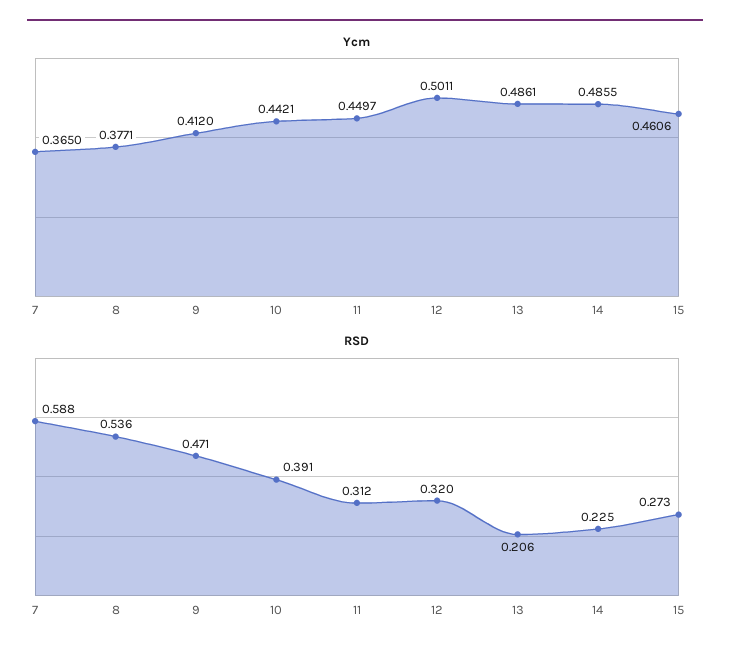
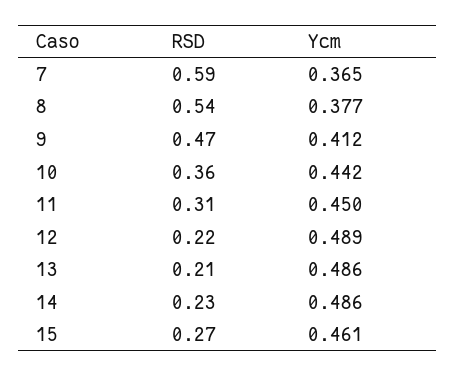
Ycm, 12: 0.5011 -> 0.489
RSD, 10: 0.391 -> 0.36
RSD, 12: 0.32 -> 0.22

